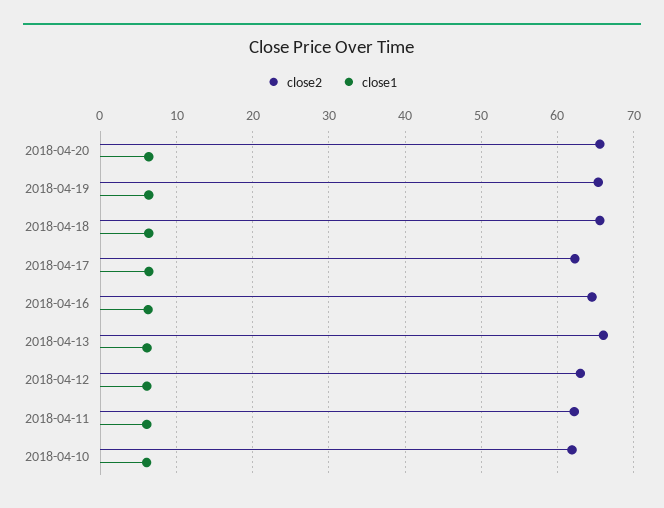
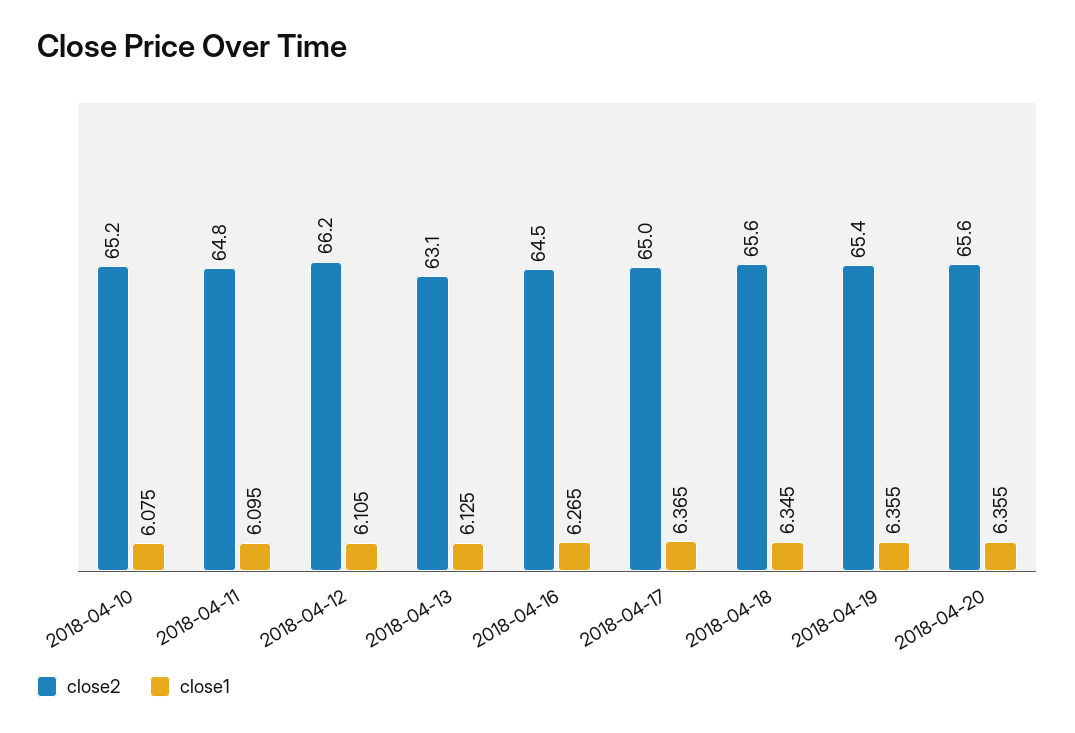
close2, 2018-04-17: 62 -> 65
close2, 2018-04-13: 66 -> 63.1
close2, 2018-04-12: 63 -> 66.2
close2, 2018-04-11: 62 -> 64.8
close2, 2018-04-10: 62 -> 65.2

